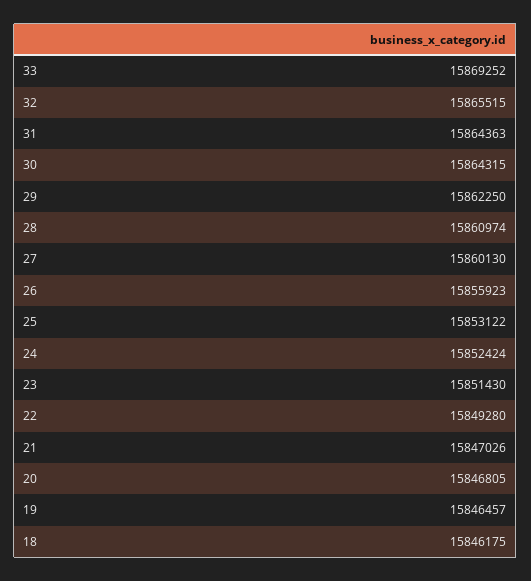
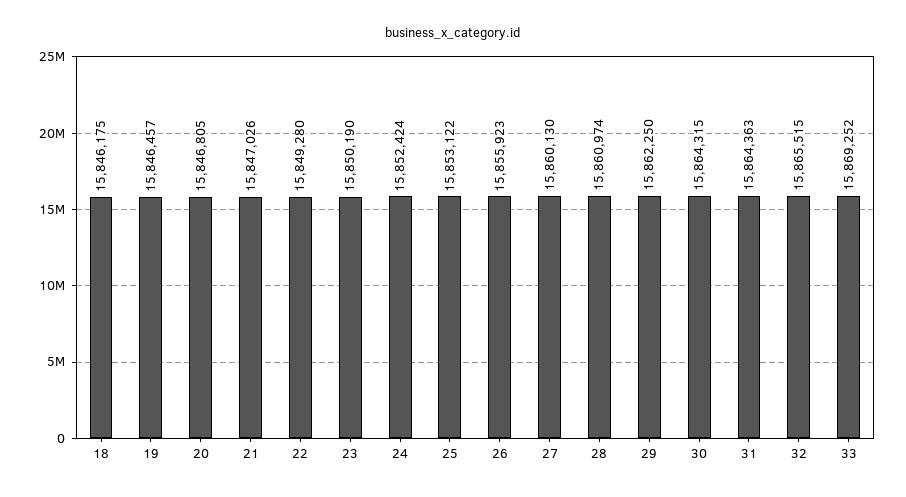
23: 15851430 -> 15850190

